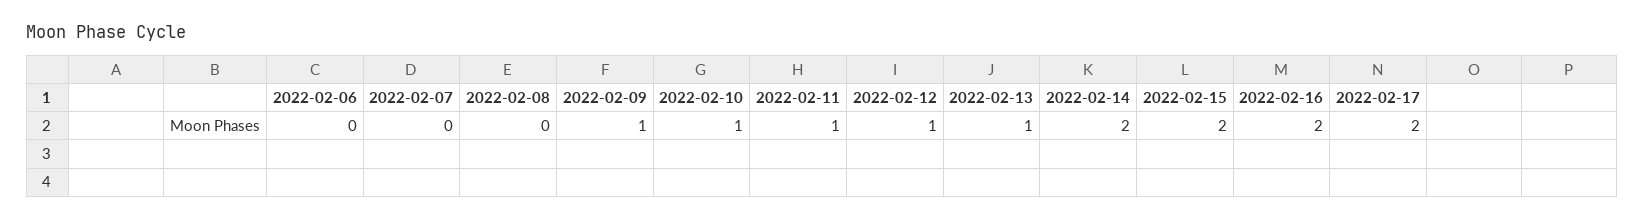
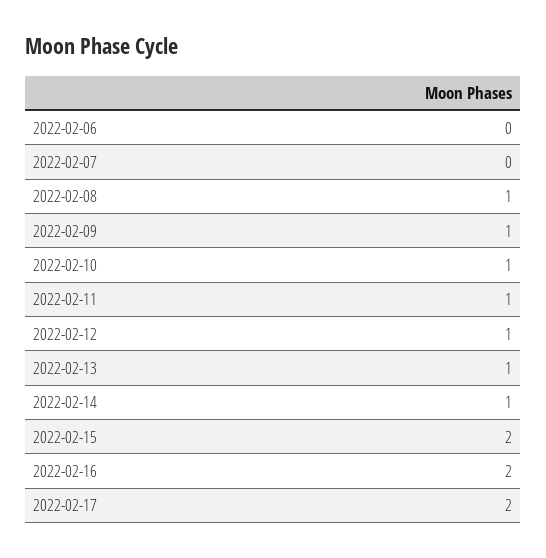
2022-02-08: 0 -> 1
2022-02-14: 2 -> 1

